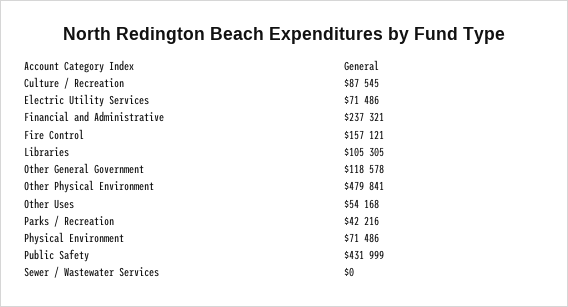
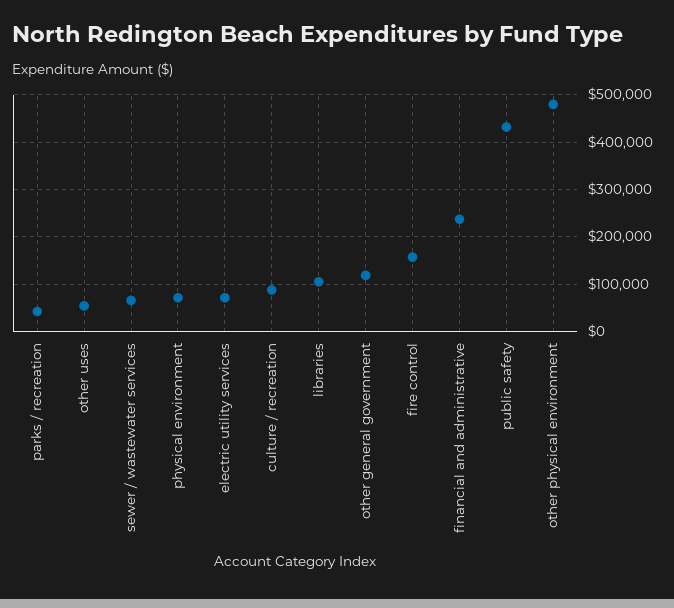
Sewer / Wastewater Services: 0 -> 60000

